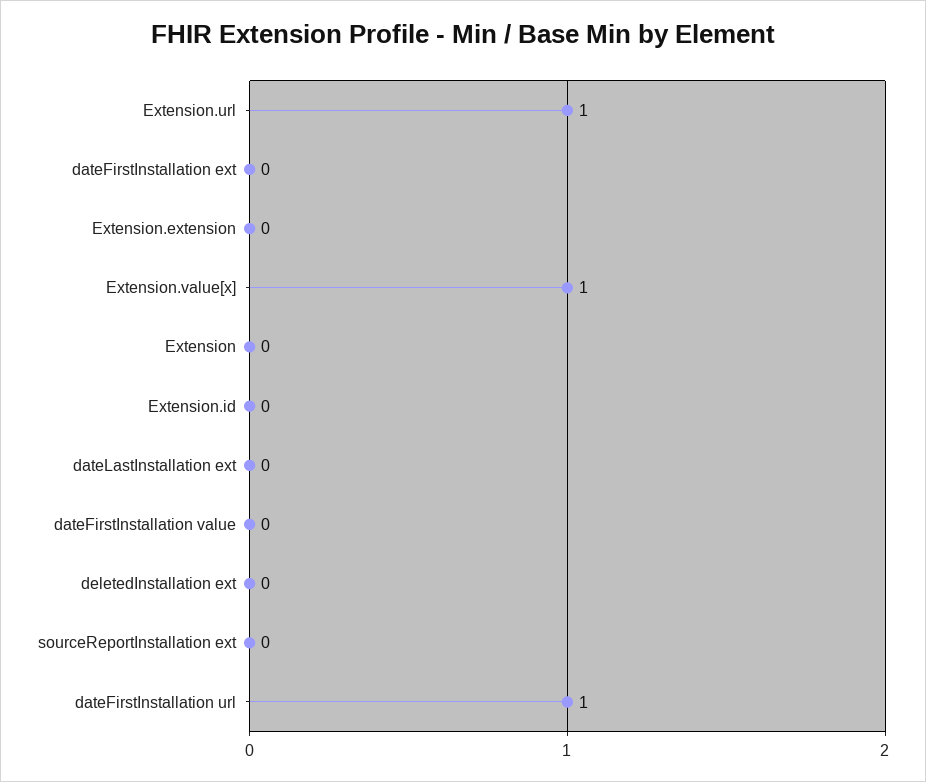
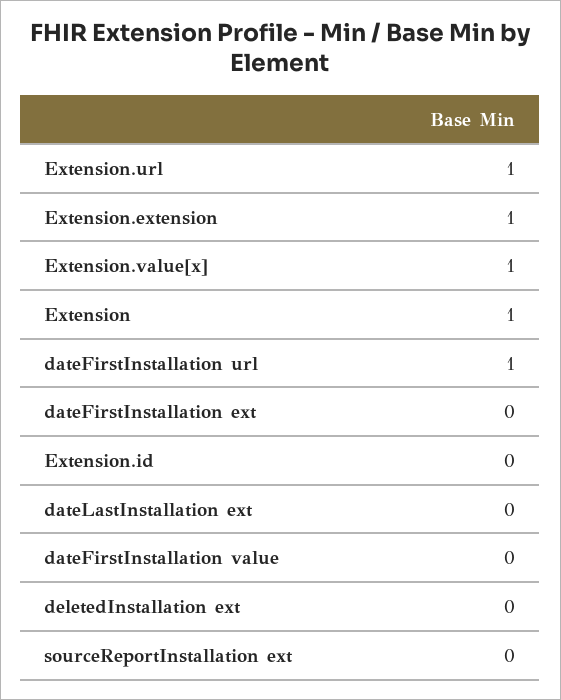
Extension.extension: 0 -> 1
Extension: 0 -> 1

